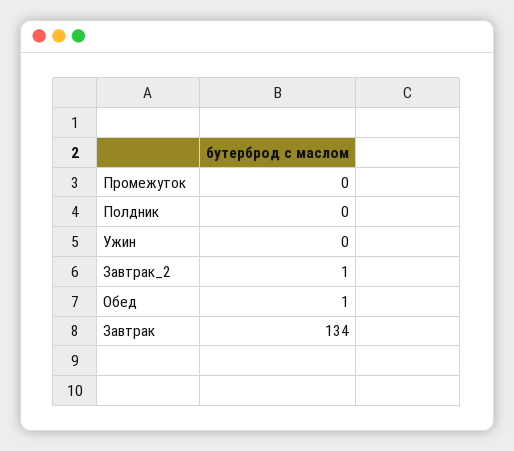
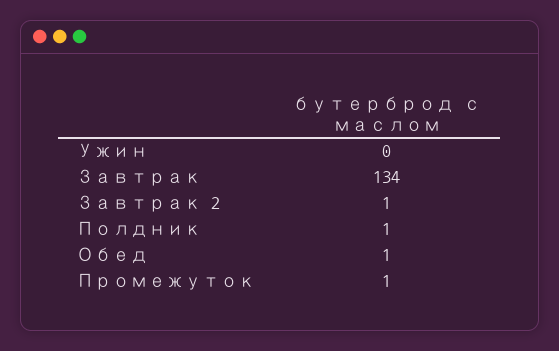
Промежуток: 0 -> 1
Полдник: 0 -> 1

